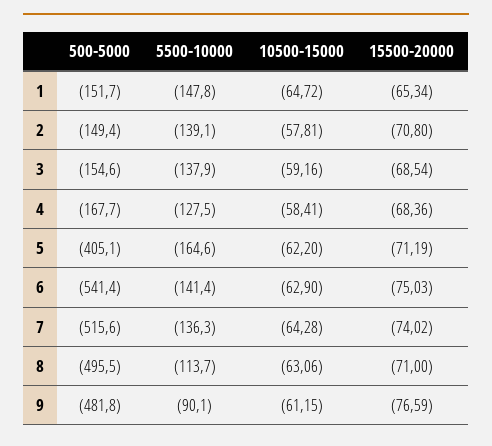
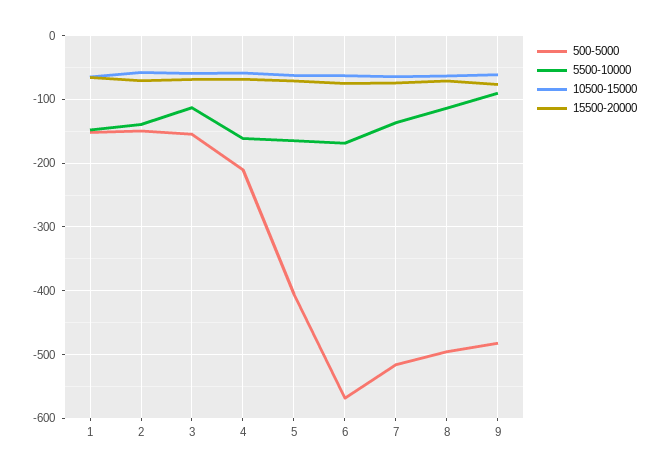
5500-10000, 3: -137.9 -> -110
500-5000, 4: -167.7 -> -210
5500-10000, 4: -127.5 -> -160
500-5000, 6: -541.4 -> -570
5500-10000, 6: -141.4 -> -170

